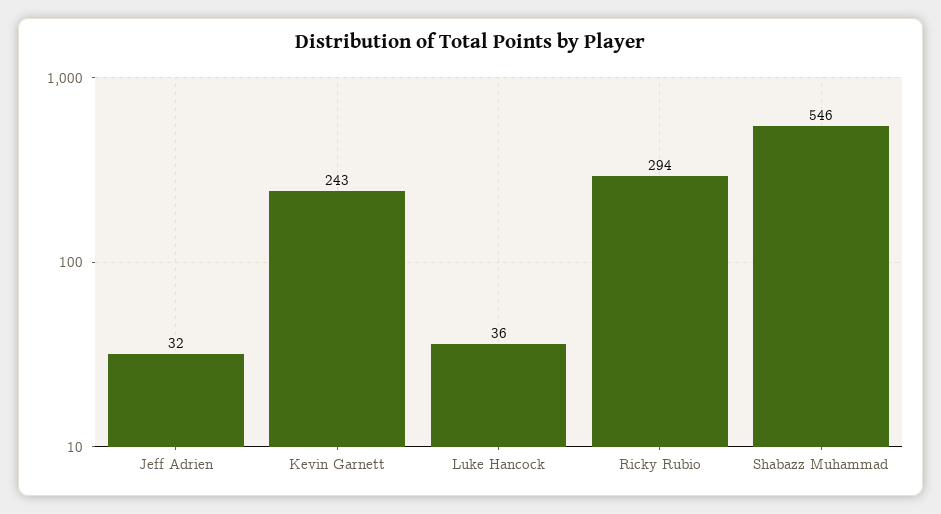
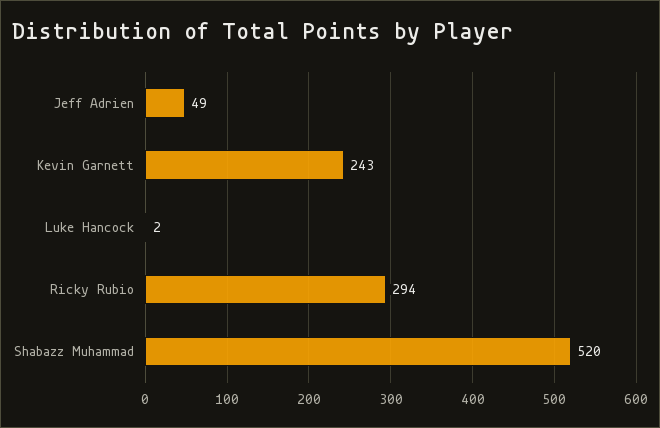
Jeff Adrien: 32 -> 49
Luke Hancock: 36 -> 2
Shabazz Muhammad: 546 -> 520

